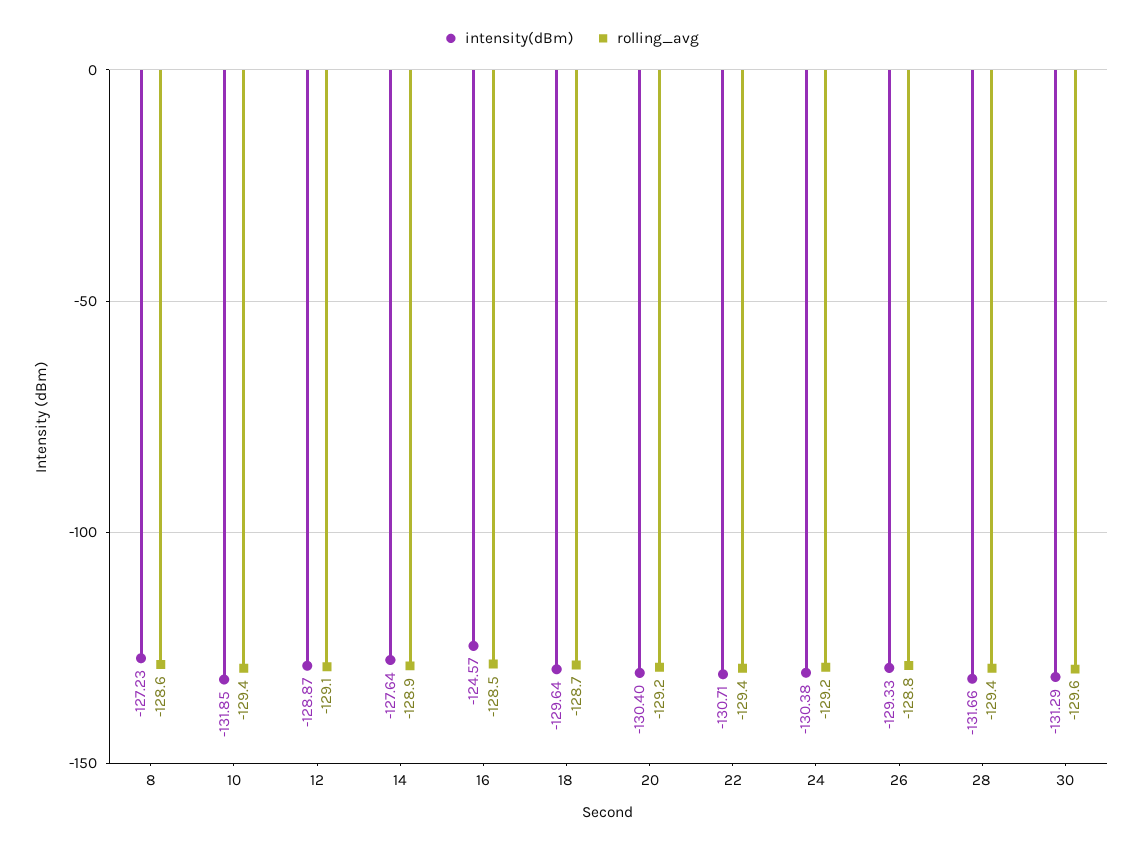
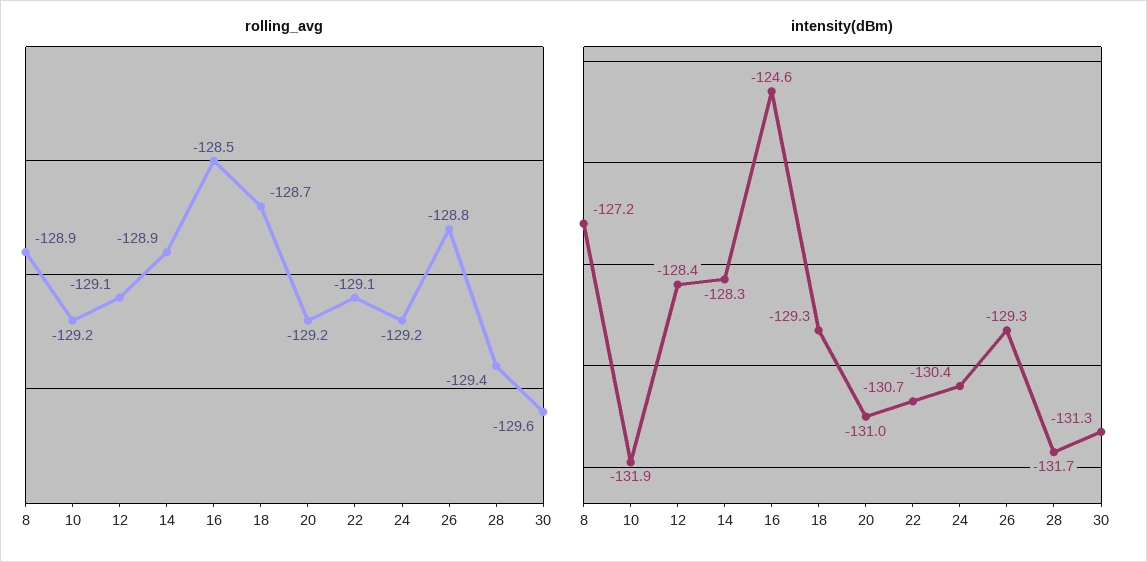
rolling_avg, 8: -128.6 -> -128.9
rolling_avg, 10: -129.4 -> -129.2
intensity(dBm), 12: -128.87 -> -128.4
intensity(dBm), 14: -127.64 -> -128.3
intensity(dBm), 18: -129.64 -> -129.3
intensity(dBm), 20: -130.4 -> -131
rolling_avg, 22: -129.4 -> -129.1

